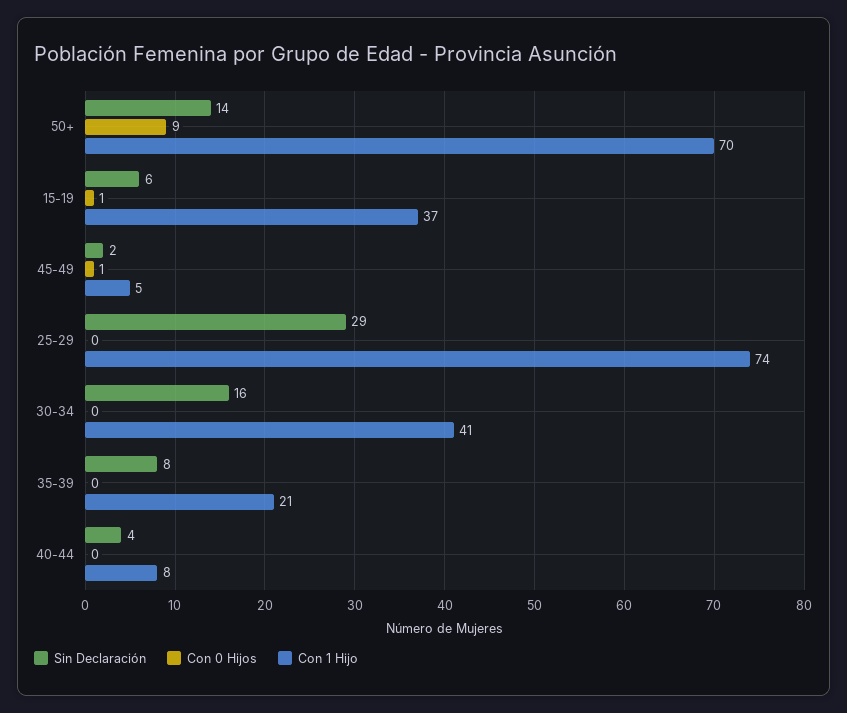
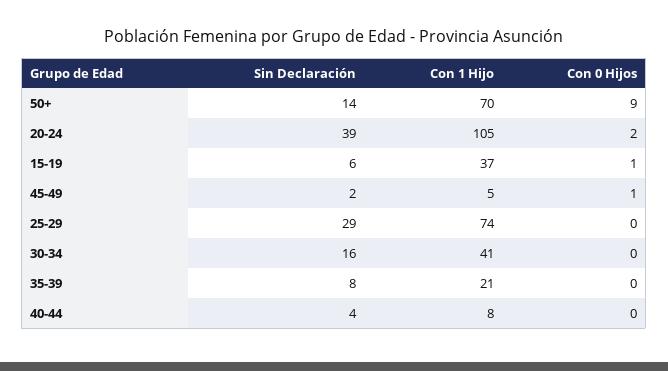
Sin Declaración, 20-24: none -> 39
Con 1 Hijo, 20-24: none -> 105
Con 0 Hijos, 20-24: none -> 2

